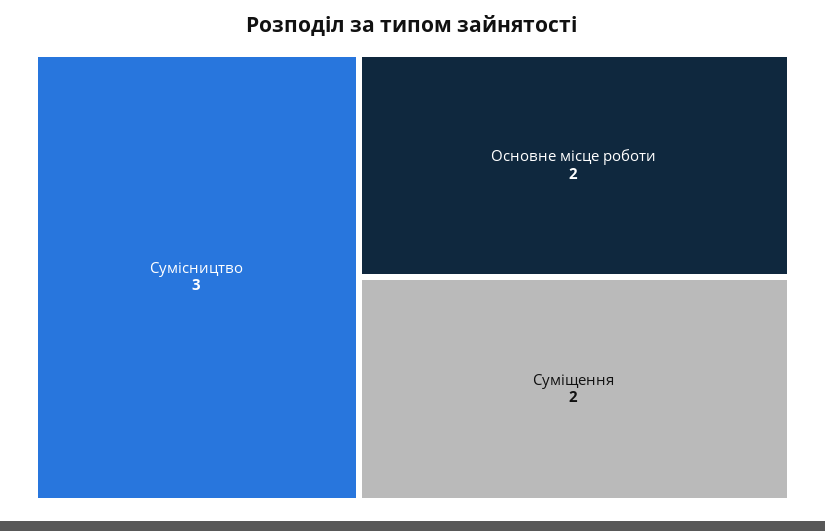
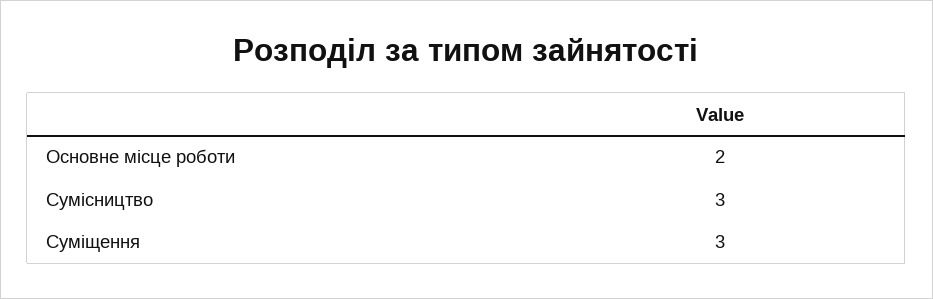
Суміщення: 2 -> 3

